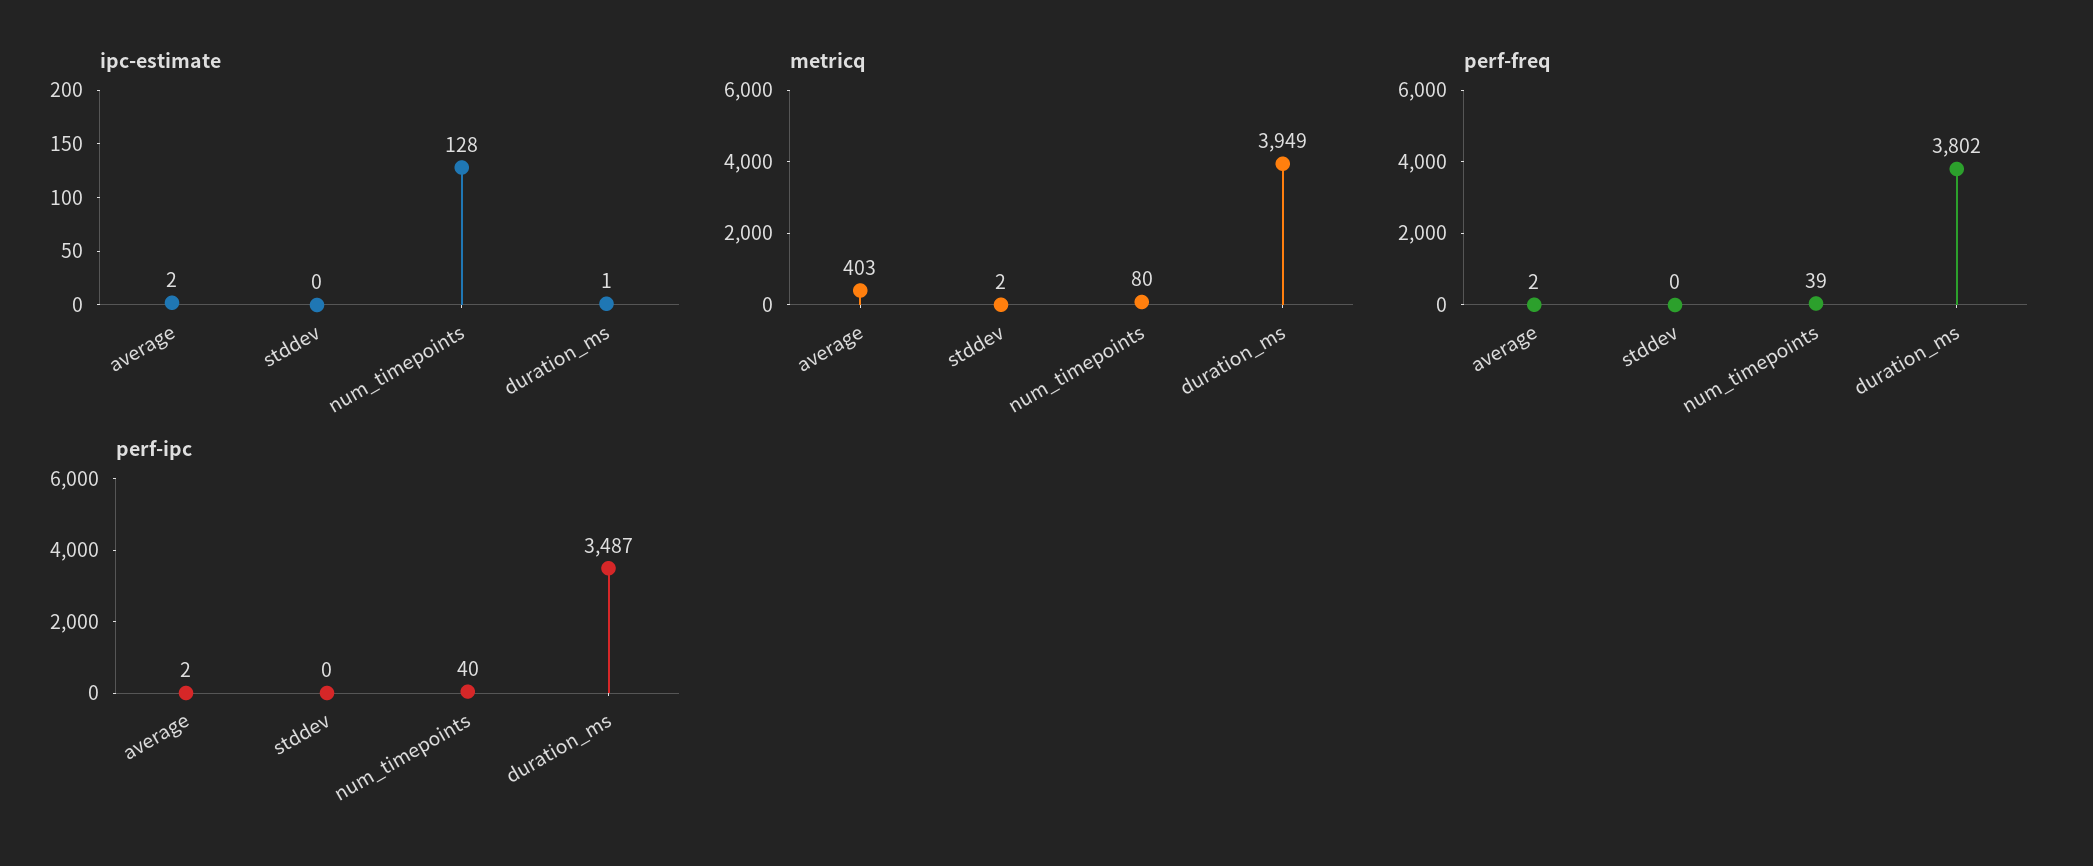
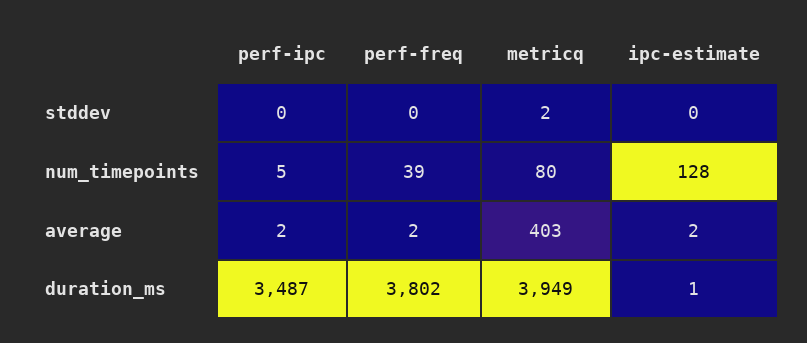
perf-ipc, num_timepoints: 40 -> 5

